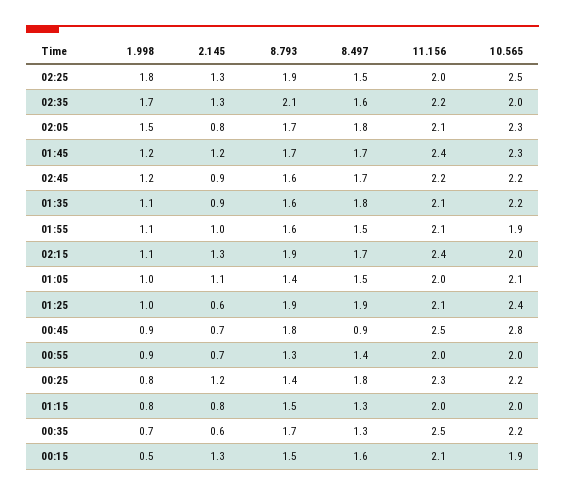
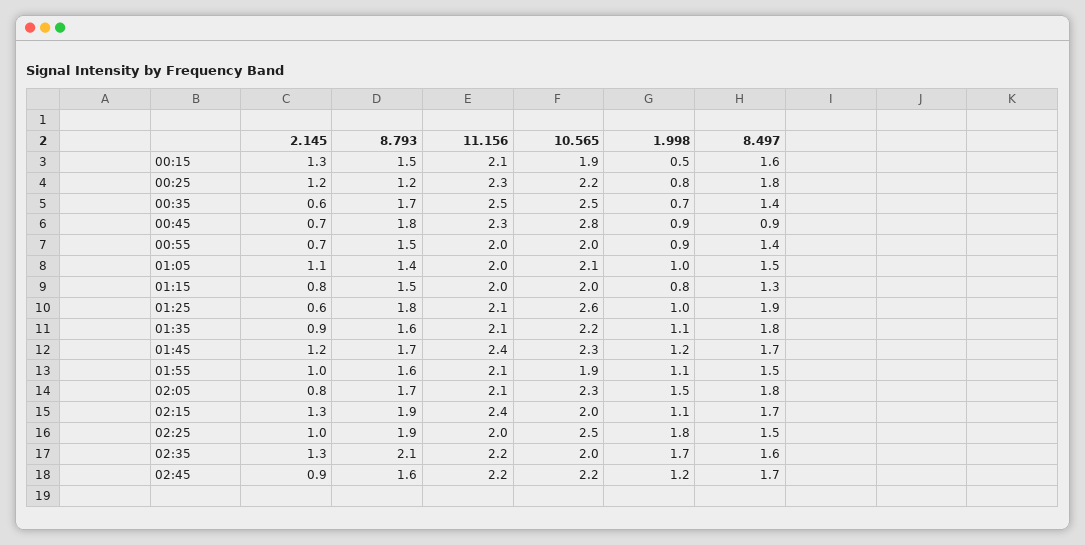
2.145, 02:25: 1.3 -> 1
8.793, 01:25: 1.9 -> 1.8
10.565, 01:25: 2.4 -> 2.6
11.156, 00:45: 2.5 -> 2.3
8.793, 00:55: 1.3 -> 1.5
8.793, 00:25: 1.4 -> 1.2
8.497, 00:35: 1.3 -> 1.4
10.565, 00:35: 2.2 -> 2.5

